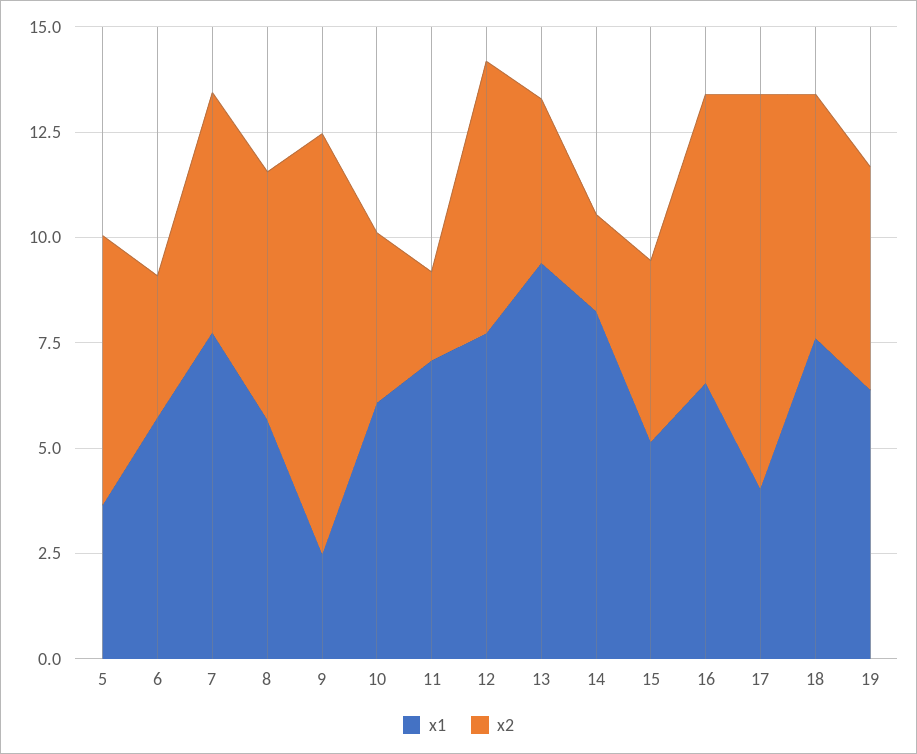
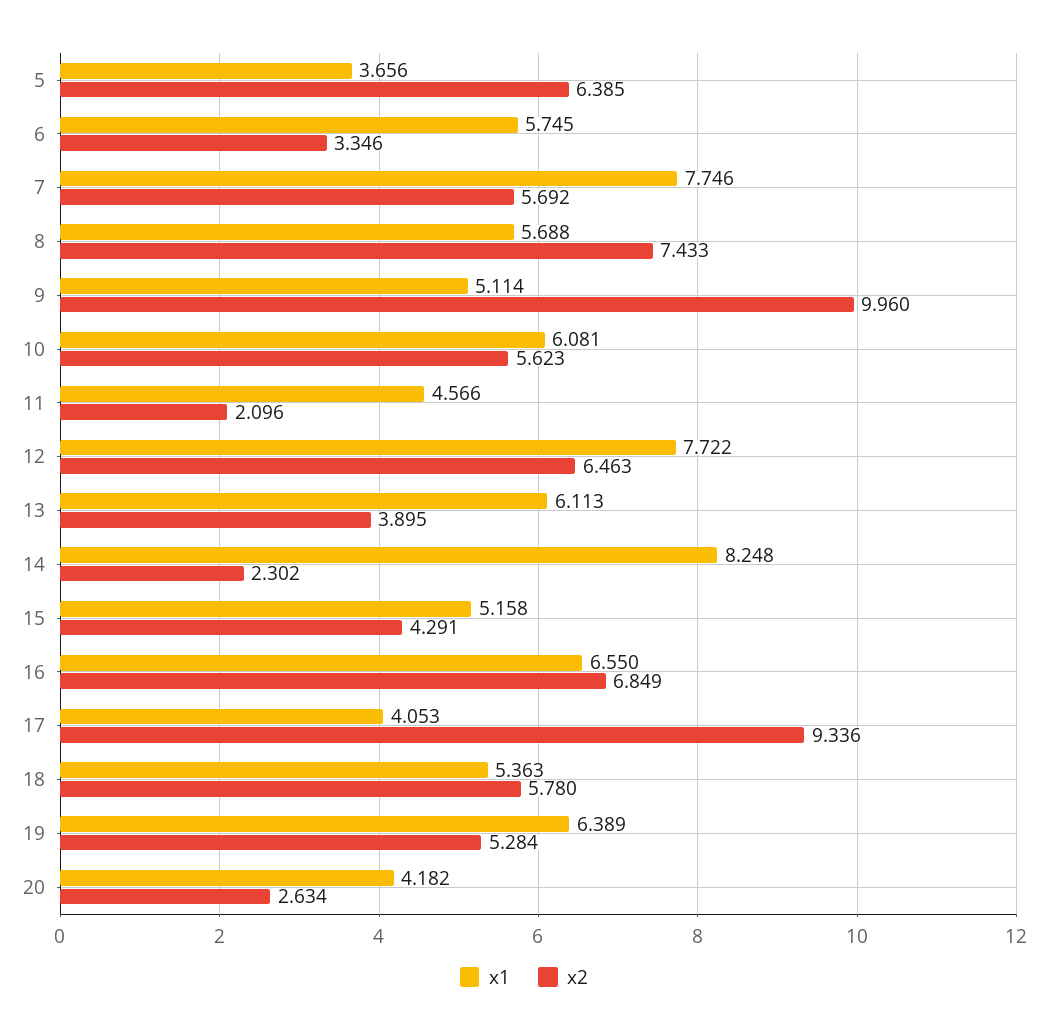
x2, 8: 6 -> 7.433
x1, 9: 2.5 -> 5.114
x2, 10: 4 -> 5.623
x1, 11: 7 -> 4.566
x1, 13: 9.5 -> 6.113
x1, 18: 7.5 -> 5.363
x1, 20: none -> 4.182
x2, 20: none -> 2.634

